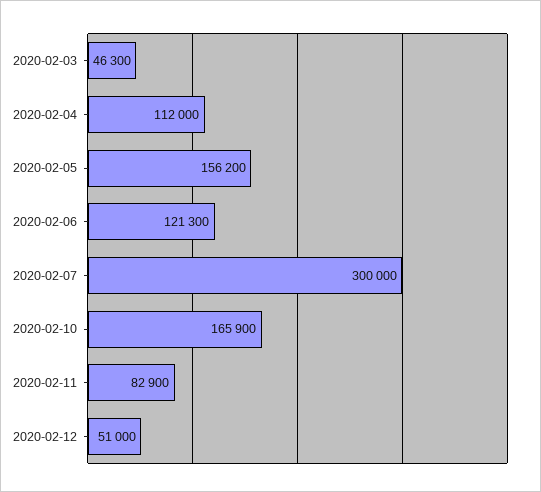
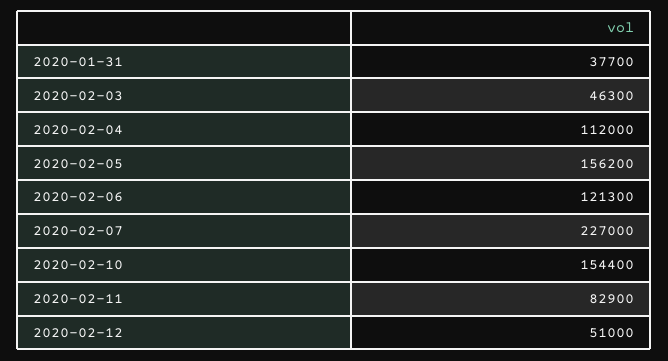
2020-02-07: 300000 -> 227000
2020-02-10: 165900 -> 154400
2020-01-31: none -> 37700

